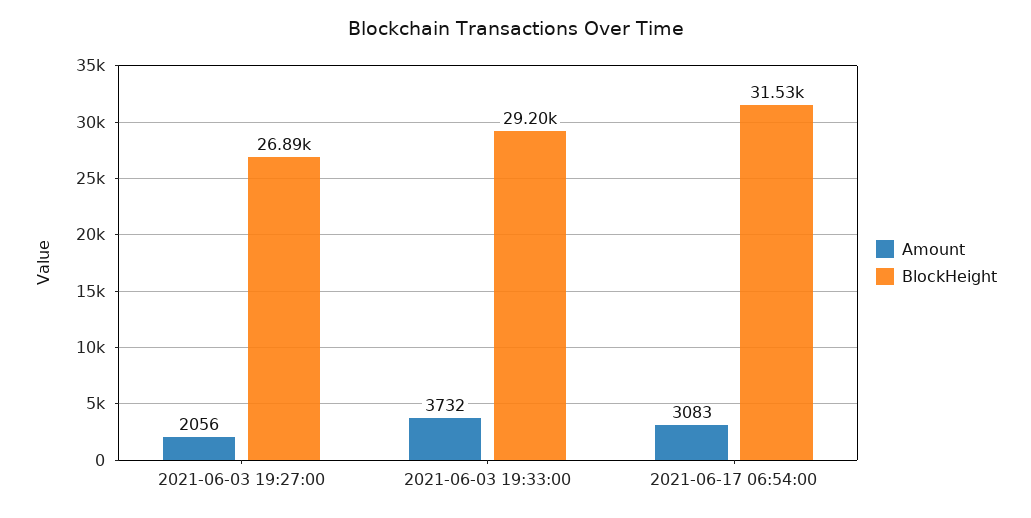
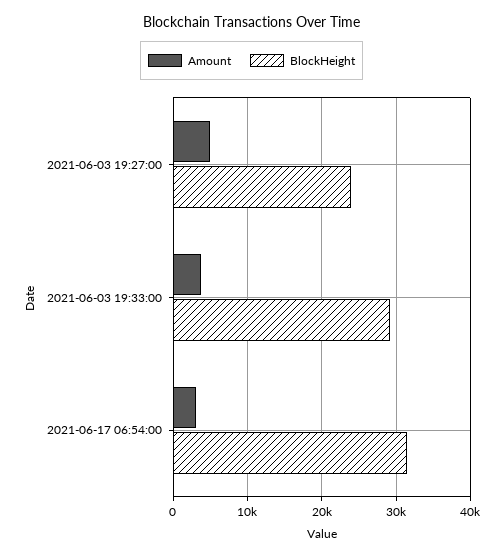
Amount, 2021-06-03 19:27:00: 2056 -> 5000
BlockHeight, 2021-06-03 19:27:00: 26890 -> 24000

